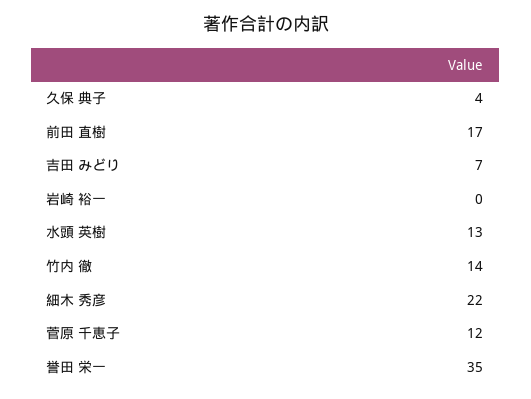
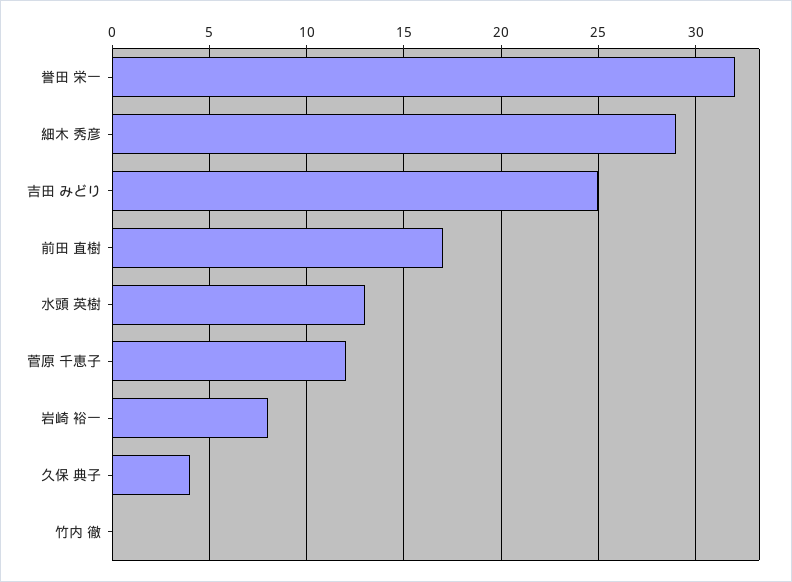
吉田 みどり: 7 -> 25
岩崎 裕一: 0 -> 8
竹内 徹: 14 -> 0
細木 秀彦: 22 -> 29
誉田 栄一: 35 -> 32

